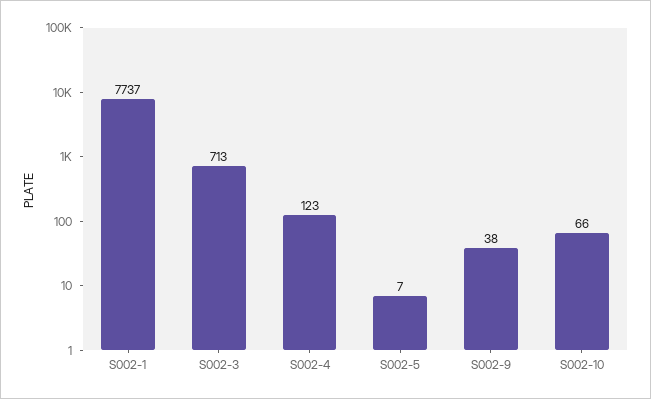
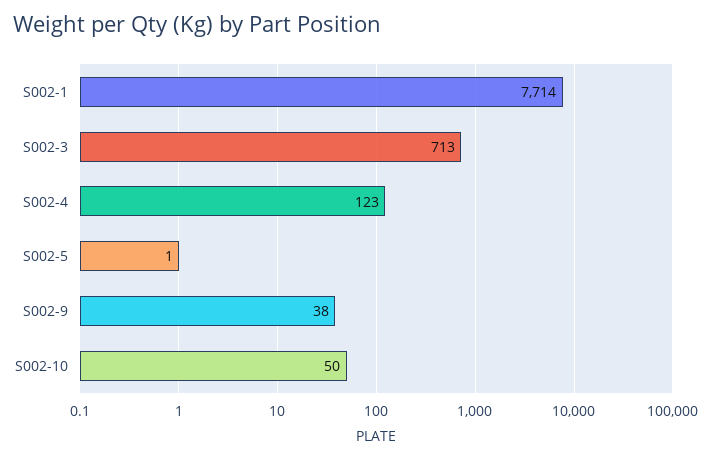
S002-1: 7737 -> 7714
S002-5: 7 -> 1
S002-10: 66 -> 50

